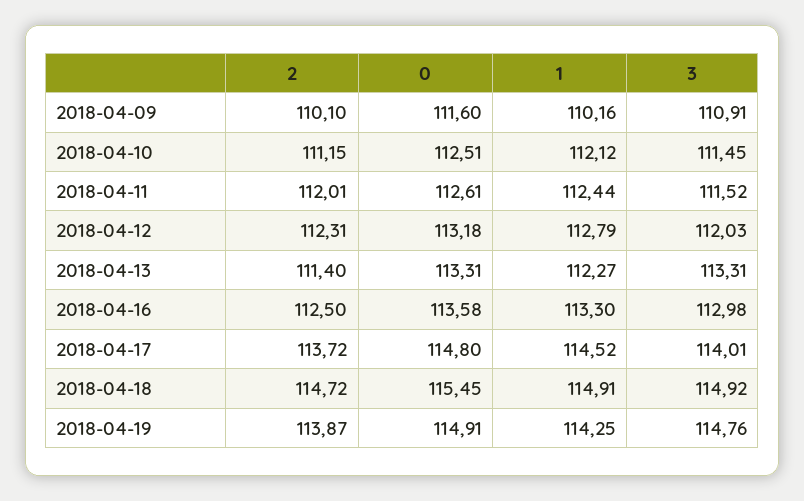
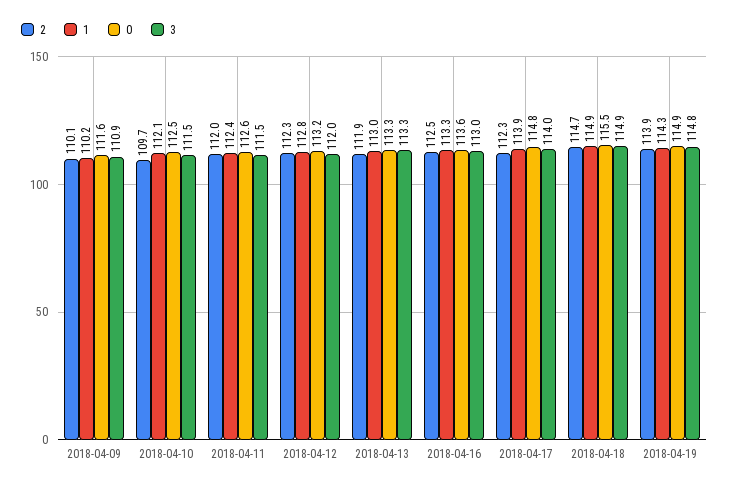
2, 2018-04-10: 111.15 -> 109.7
2, 2018-04-13: 111.4 -> 111.9
1, 2018-04-13: 112.27 -> 113
2, 2018-04-17: 113.72 -> 112.3
1, 2018-04-17: 114.52 -> 113.9

